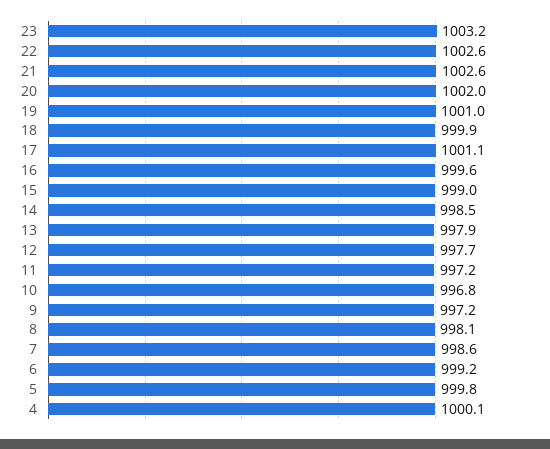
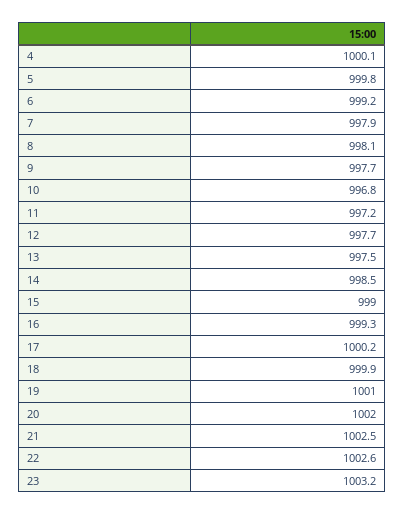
21: 1002.6 -> 1002.5
17: 1001.1 -> 1000.2
16: 999.6 -> 999.3
13: 997.9 -> 997.5
9: 997.2 -> 997.7
7: 998.6 -> 997.9

